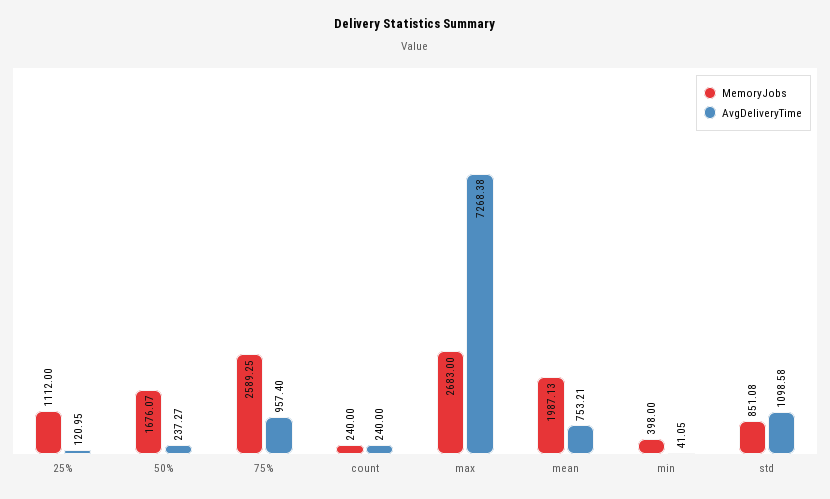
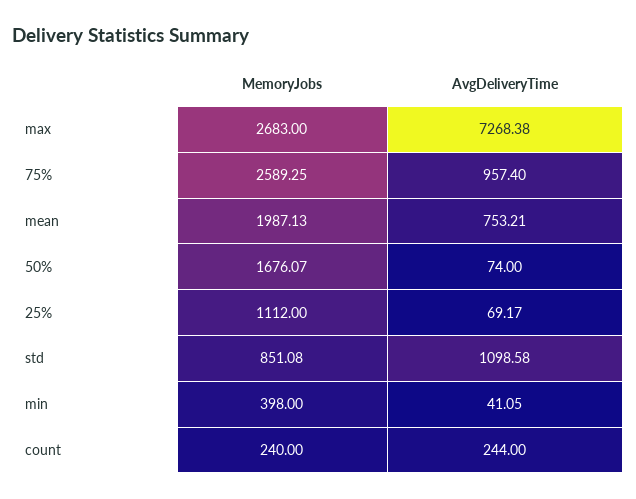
AvgDeliveryTime, 25%: 120.95 -> 69.17
AvgDeliveryTime, 50%: 237.27 -> 74
AvgDeliveryTime, count: 240 -> 244

